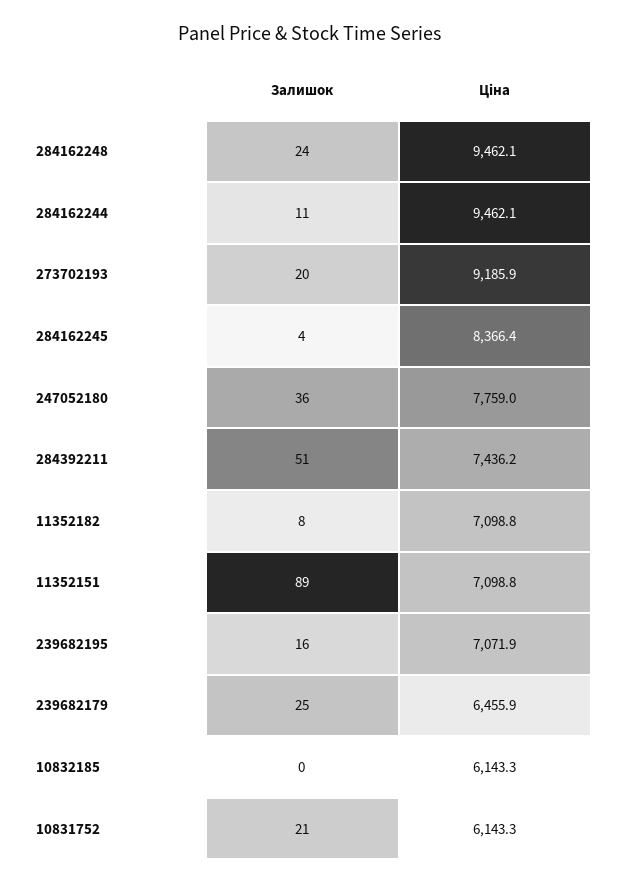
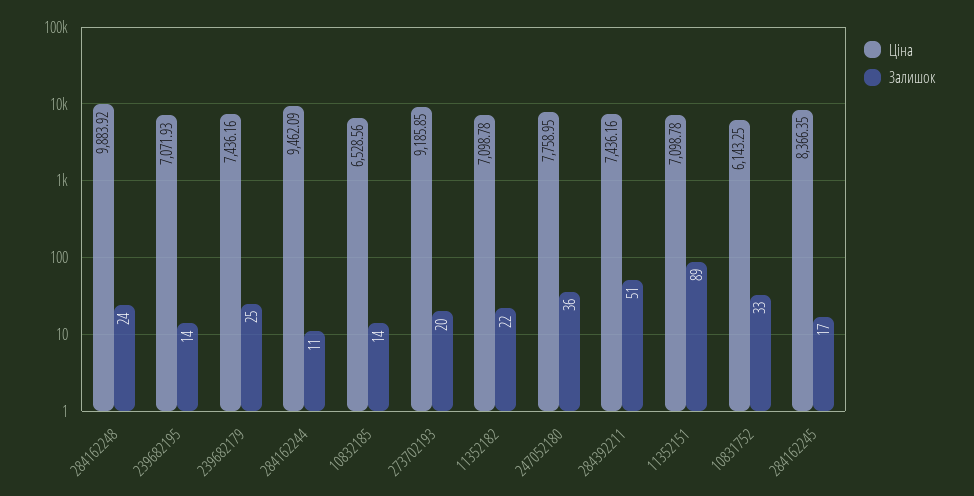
Ціна, 284162248: 9462.1 -> 9883.92
Залишок, 284162245: 4 -> 17
Залишок, 11352182: 8 -> 22
Залишок, 239682195: 16 -> 14
Ціна, 239682179: 6455.9 -> 7436.16
Залишок, 10832185: 0 -> 14
Ціна, 10832185: 6143.3 -> 6528.56
Залишок, 10831752: 21 -> 33

